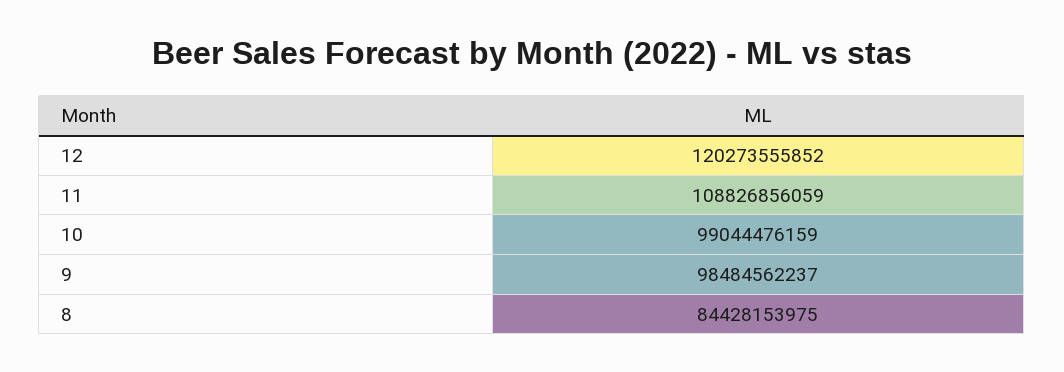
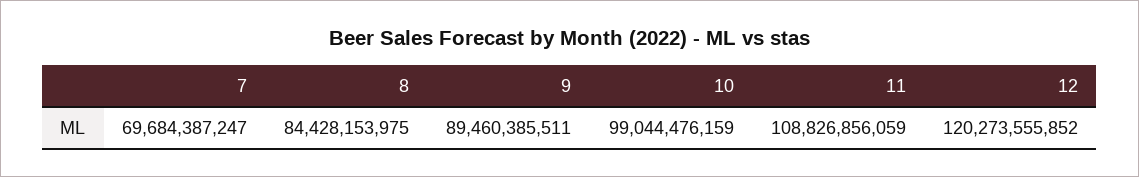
9: 98484562237 -> 89460385511
7: none -> 69684387247

